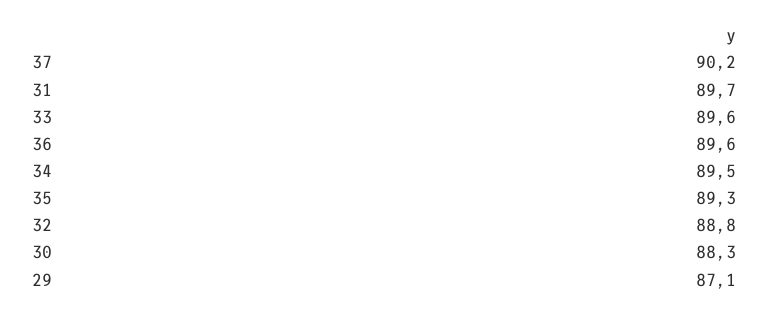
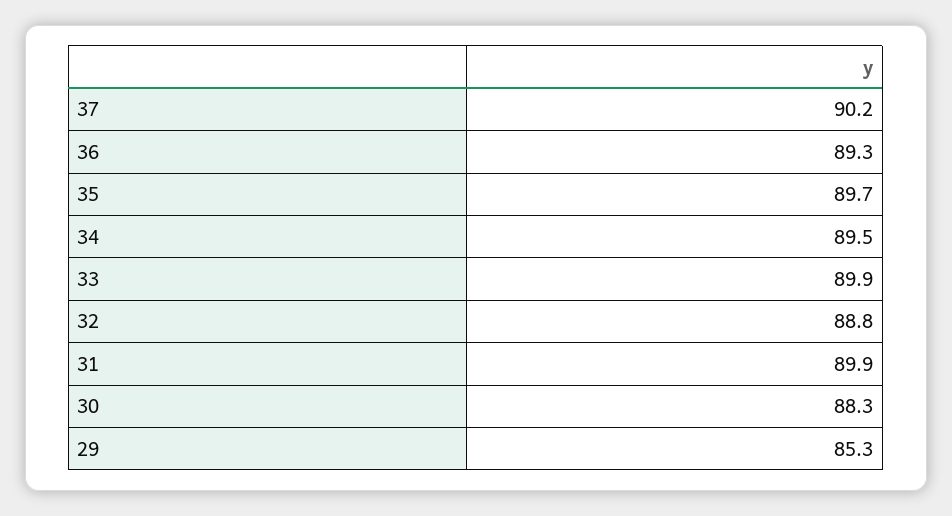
31: 89.7 -> 89.9
33: 89.6 -> 89.9
36: 89.6 -> 89.3
35: 89.3 -> 89.7
29: 87.1 -> 85.3

